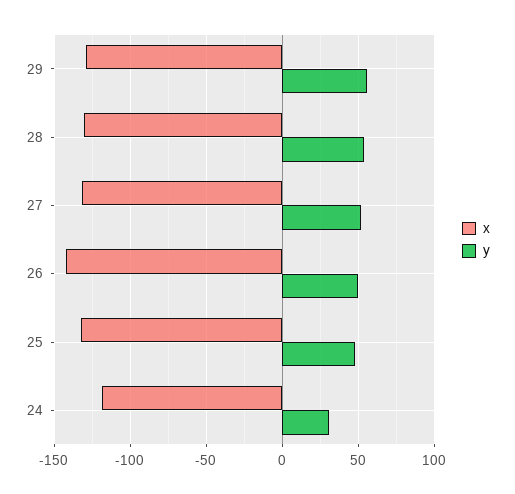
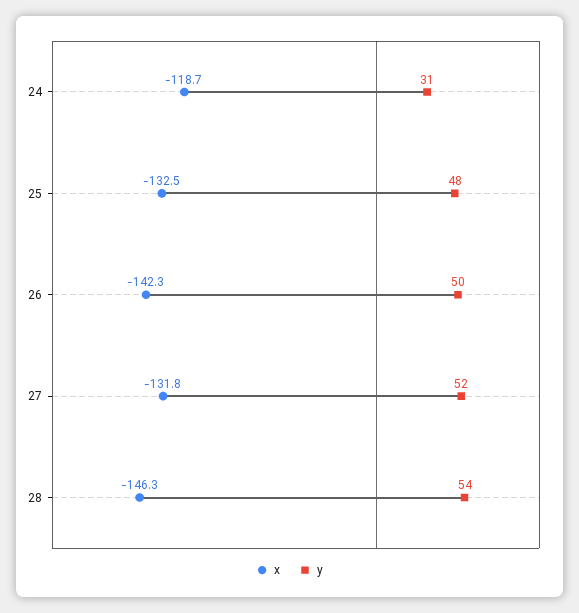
x, 29: -130 -> none
y, 29: 55 -> none
x, 28: -130 -> -146.3

